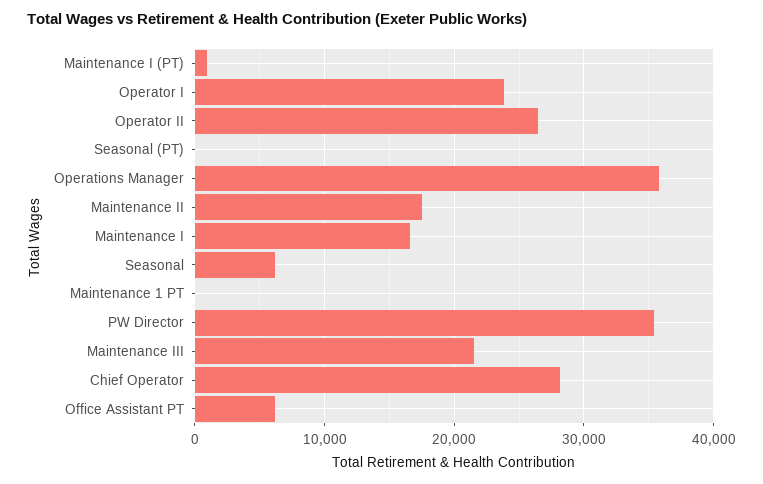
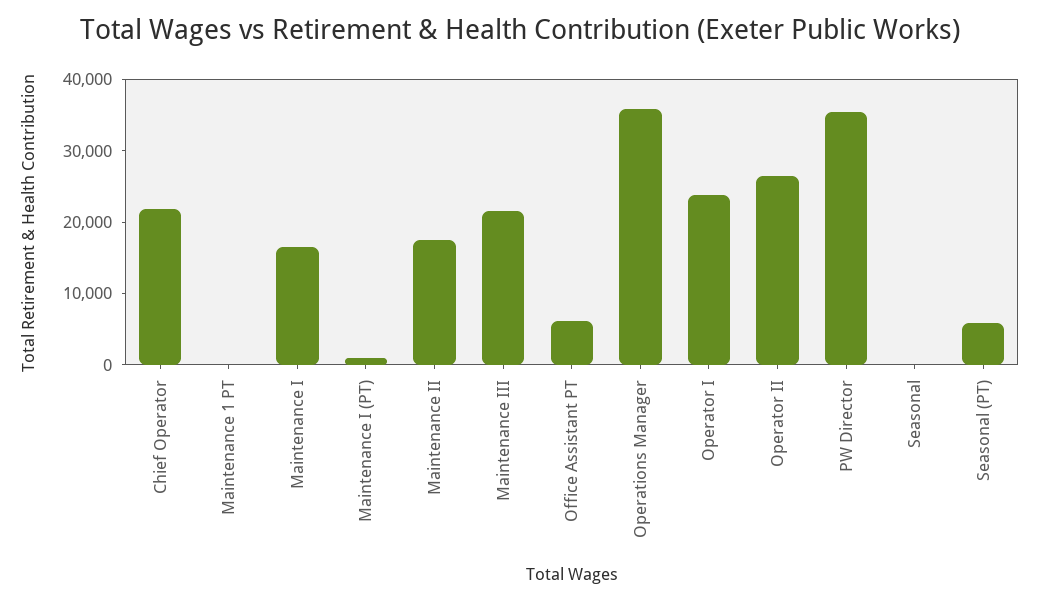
Seasonal (PT): 0 -> 6000
Seasonal: 6000 -> 0
Chief Operator: 28000 -> 22000

